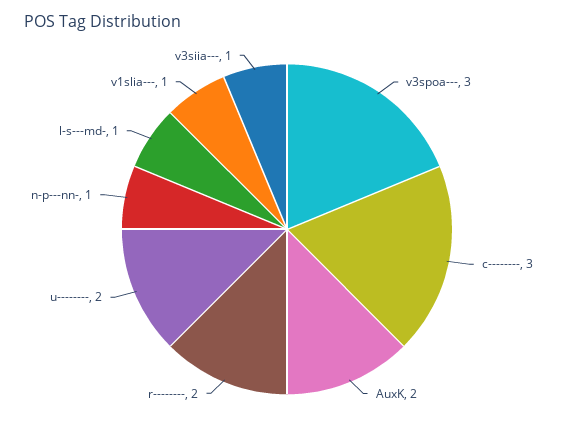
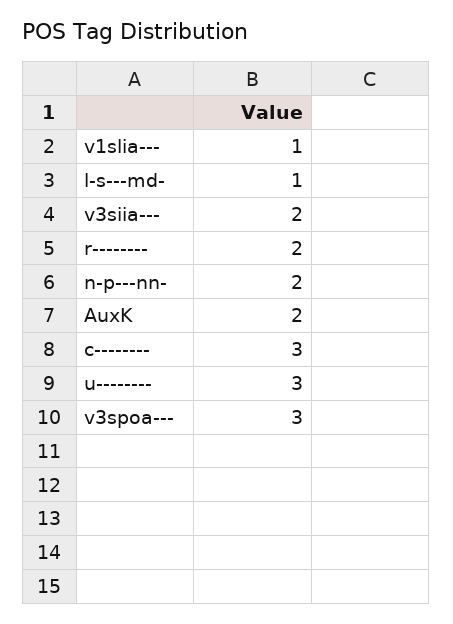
u--------: 2 -> 3
n-p---nn-: 1 -> 2
v3siia---: 1 -> 2

